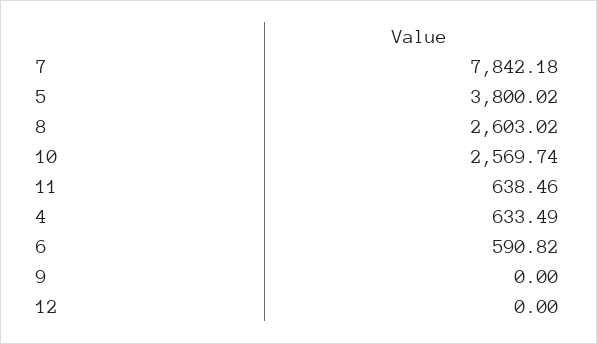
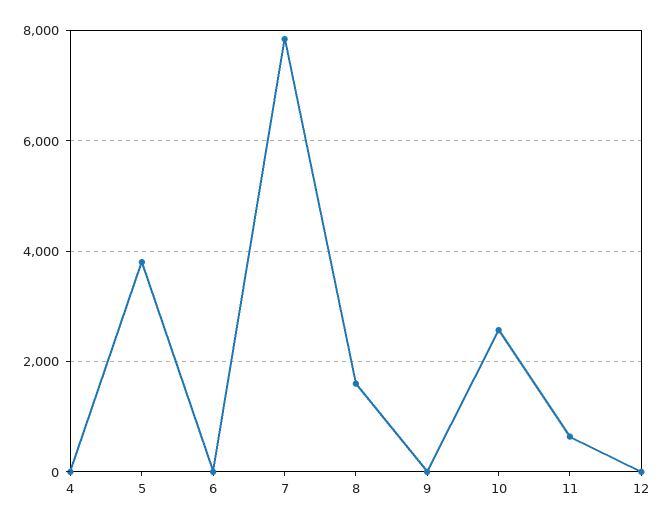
8: 2603.02 -> 1600
4: 633.49 -> 0
6: 590.82 -> 0

